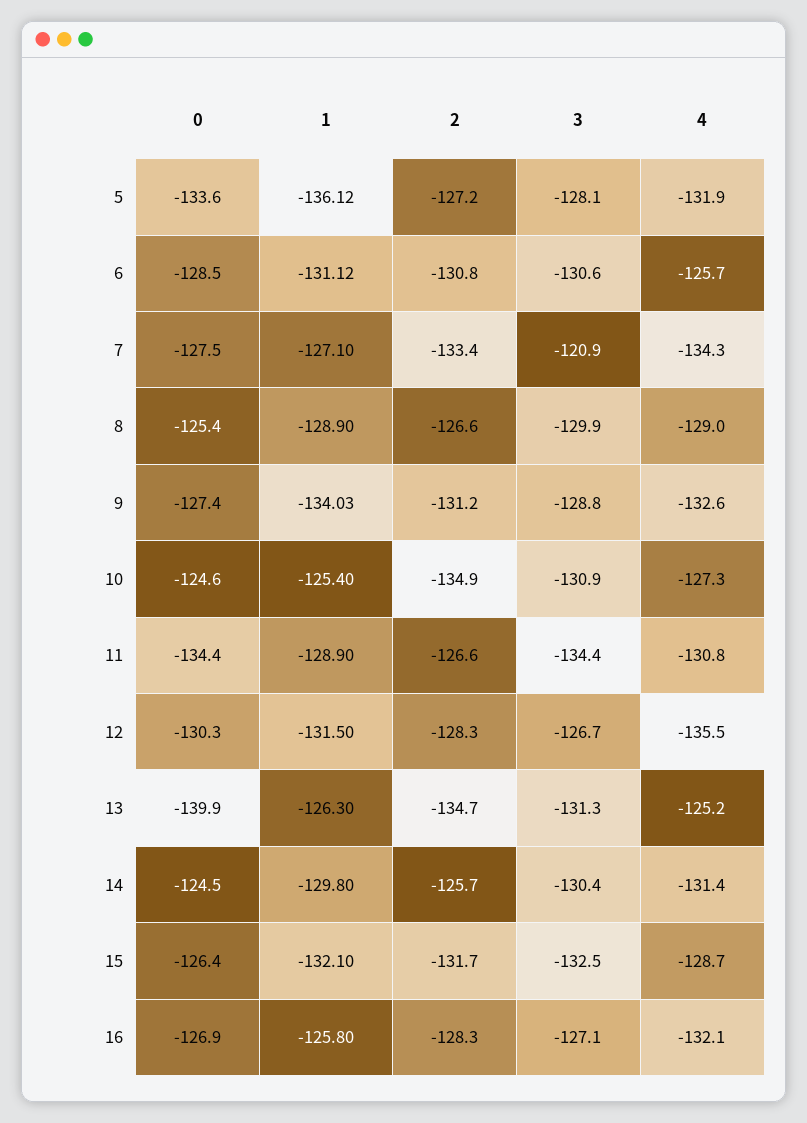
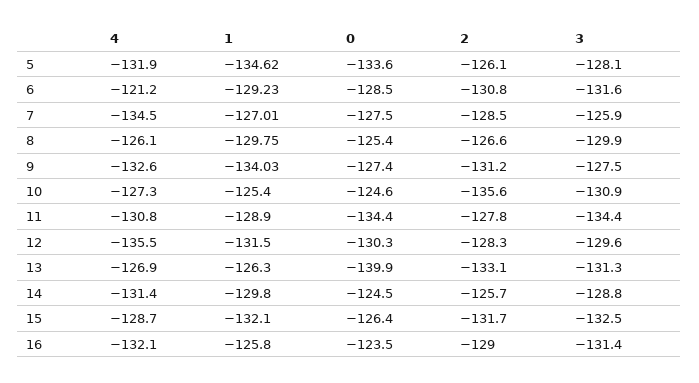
1, 5: -136.12 -> -134.62
2, 5: -127.2 -> -126.1
1, 6: -131.12 -> -129.23
3, 6: -130.6 -> -131.6
4, 6: -125.7 -> -121.2
1, 7: -127.1 -> -127.01
2, 7: -133.4 -> -128.5
3, 7: -120.9 -> -125.9
4, 7: -134.3 -> -134.5
1, 8: -128.9 -> -129.75
4, 8: -129 -> -126.1
3, 9: -128.8 -> -127.5
2, 10: -134.9 -> -135.6
2, 11: -126.6 -> -127.8
3, 12: -126.7 -> -129.6
2, 13: -134.7 -> -133.1
4, 13: -125.2 -> -126.9
3, 14: -130.4 -> -128.8
0, 16: -126.9 -> -123.5
2, 16: -128.3 -> -129
3, 16: -127.1 -> -131.4

